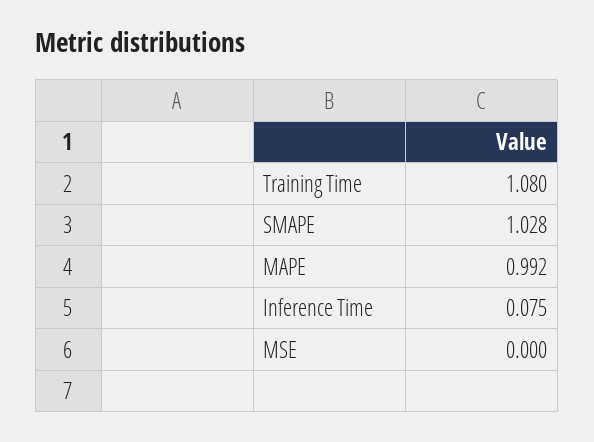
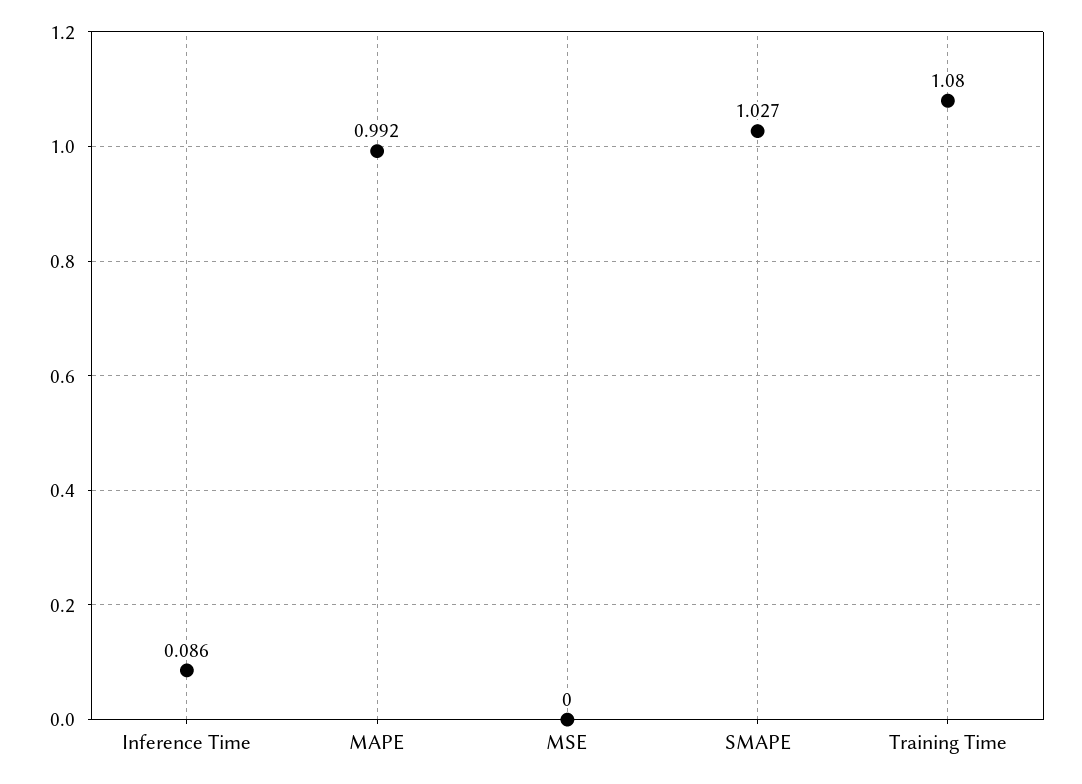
SMAPE: 1.028 -> 1.027
Inference Time: 0.075 -> 0.086

